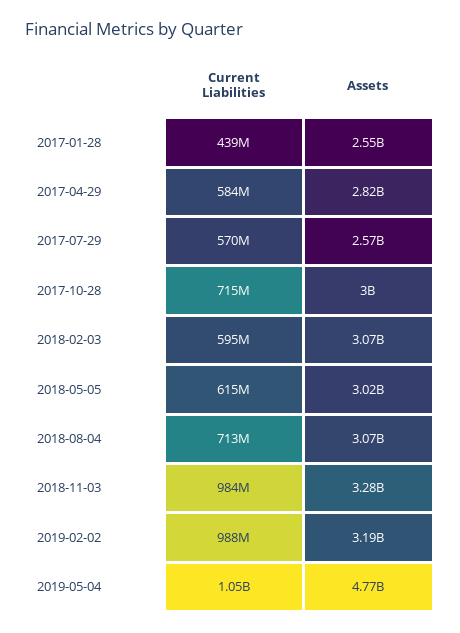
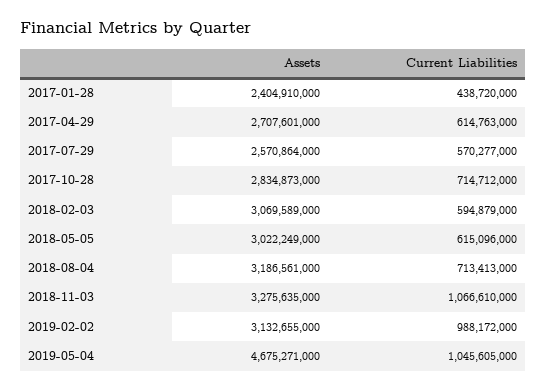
Assets, 2017-01-28: 2550000000 -> 2404910000
Current Liabilities, 2017-04-29: 584000000 -> 614763000
Assets, 2017-04-29: 2820000000 -> 2707601000
Assets, 2017-10-28: 3000000000 -> 2834873000
Assets, 2018-08-04: 3070000000 -> 3186561000
Current Liabilities, 2018-11-03: 984000000 -> 1066610000
Assets, 2019-02-02: 3190000000 -> 3132655000
Assets, 2019-05-04: 4770000000 -> 4675271000

